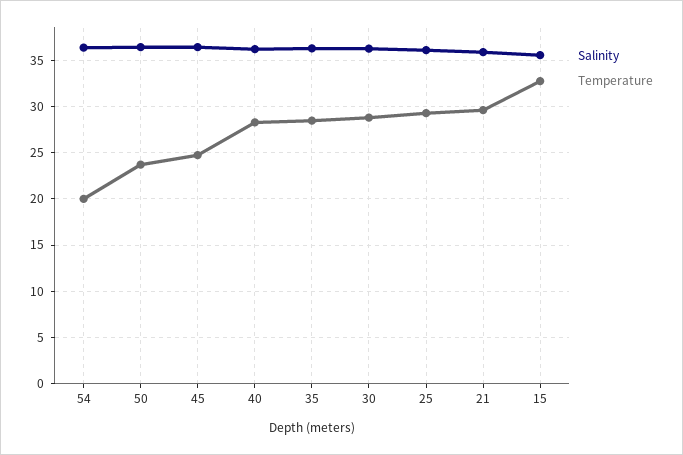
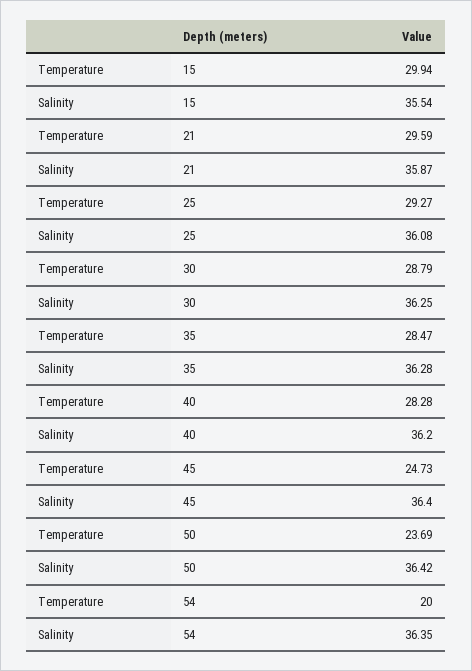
Temperature, 15: 33 -> 29.94

